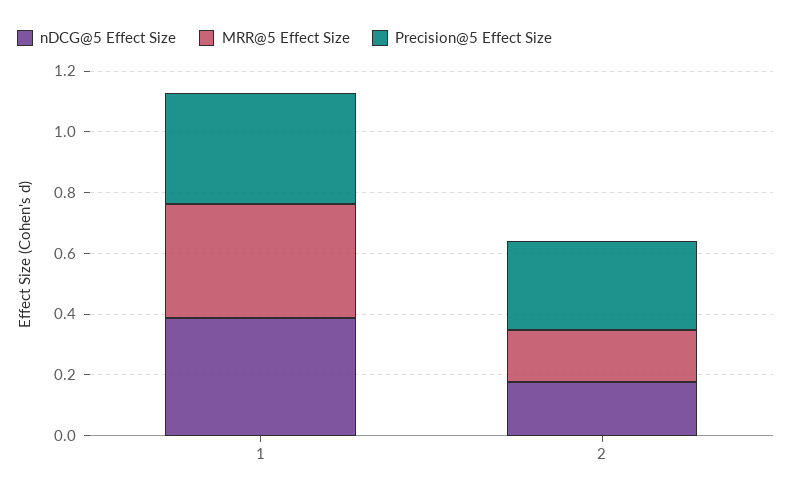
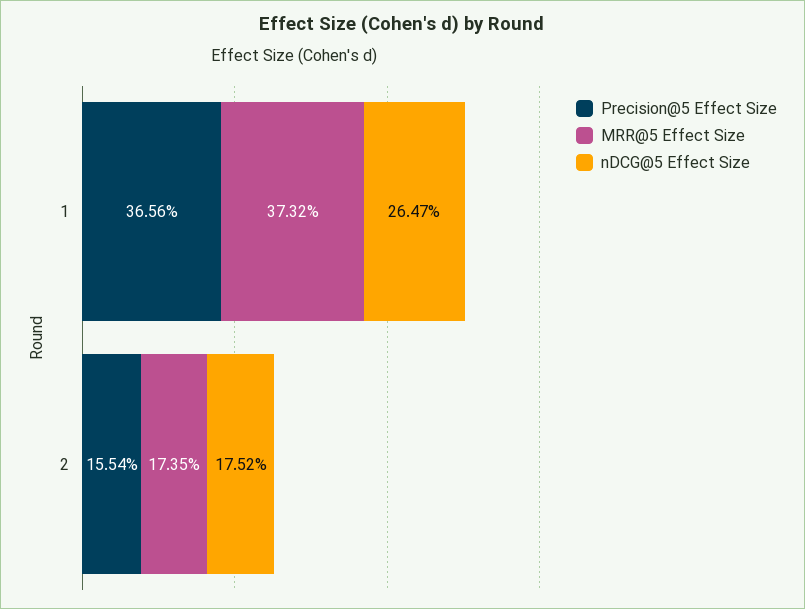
nDCG@5 Effect Size, 1: 0.4 -> 0.2647
Precision@5 Effect Size, 2: 0.3 -> 0.1554

